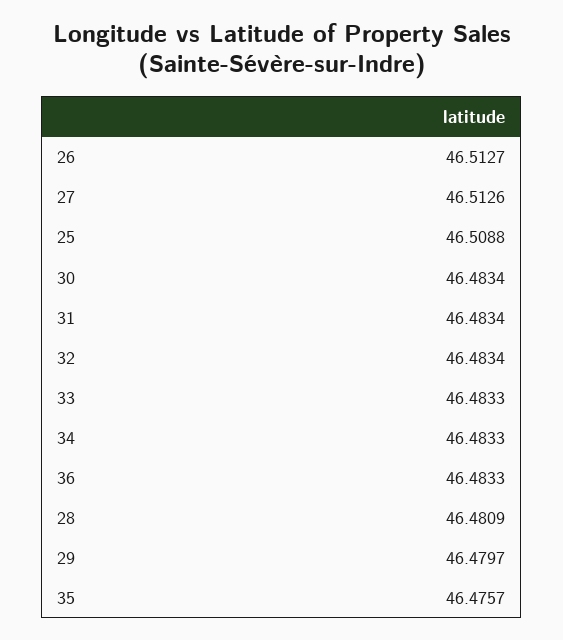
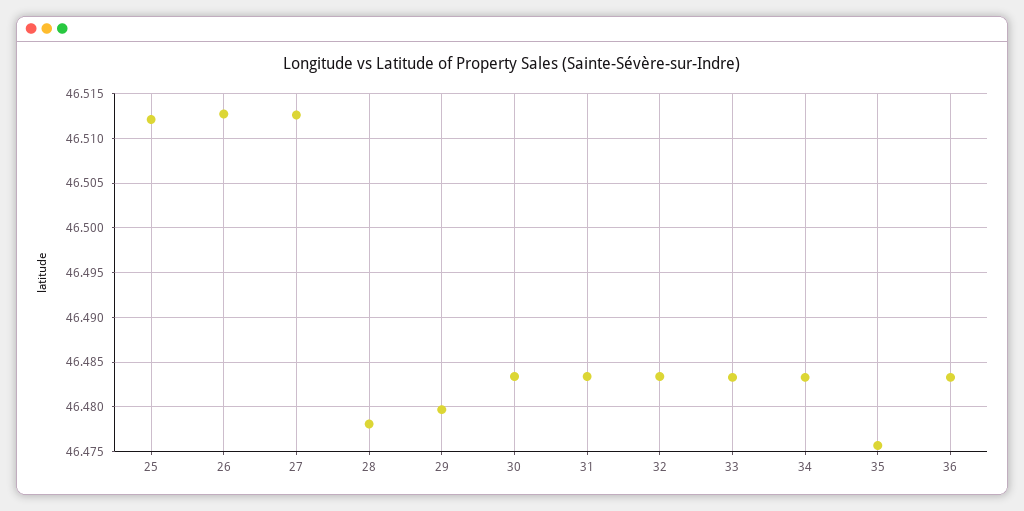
25: 46.5088 -> 46.512
28: 46.4809 -> 46.478

